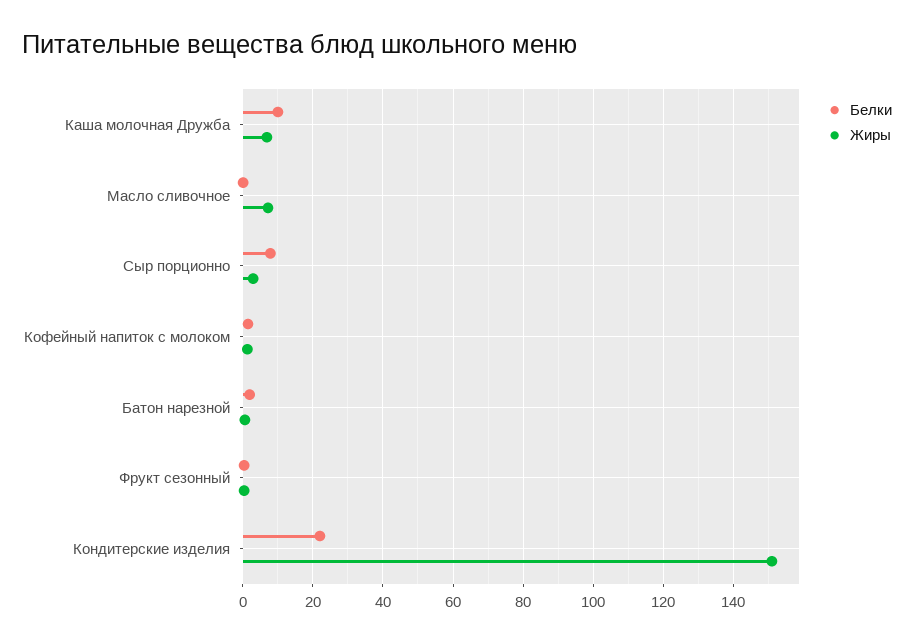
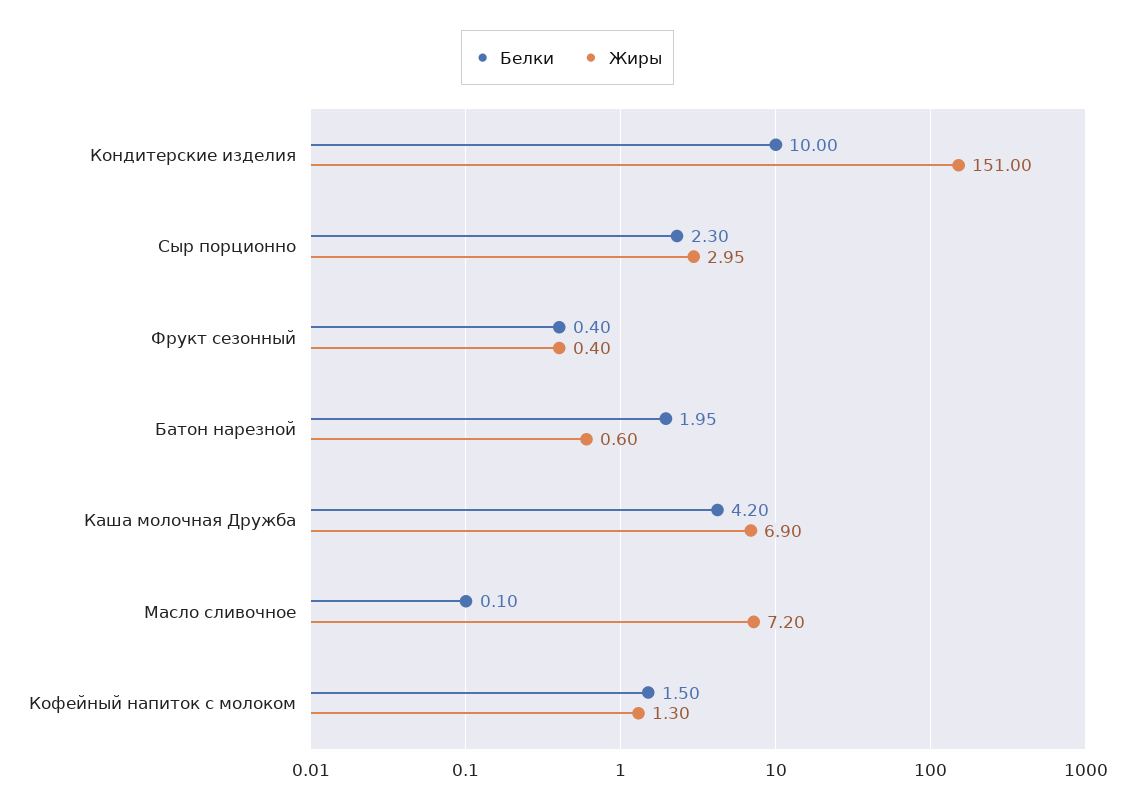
Белки, Каша молочная Дружба: 10 -> 4.2
Белки, Сыр порционно: 8 -> 2.3
Белки, Кондитерские изделия: 22 -> 10

